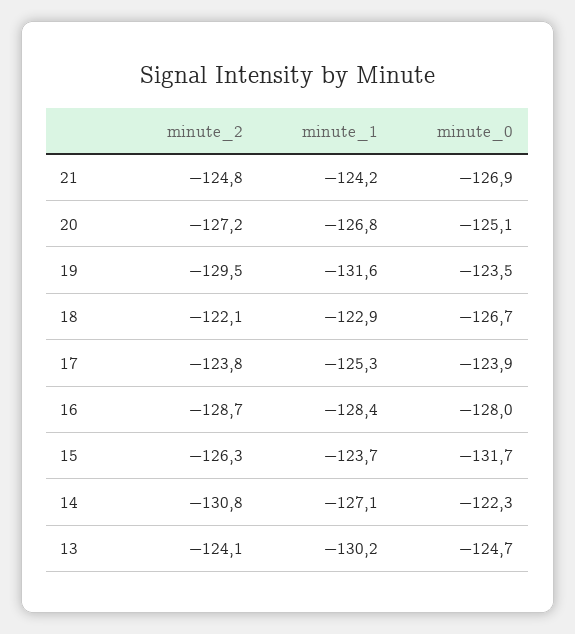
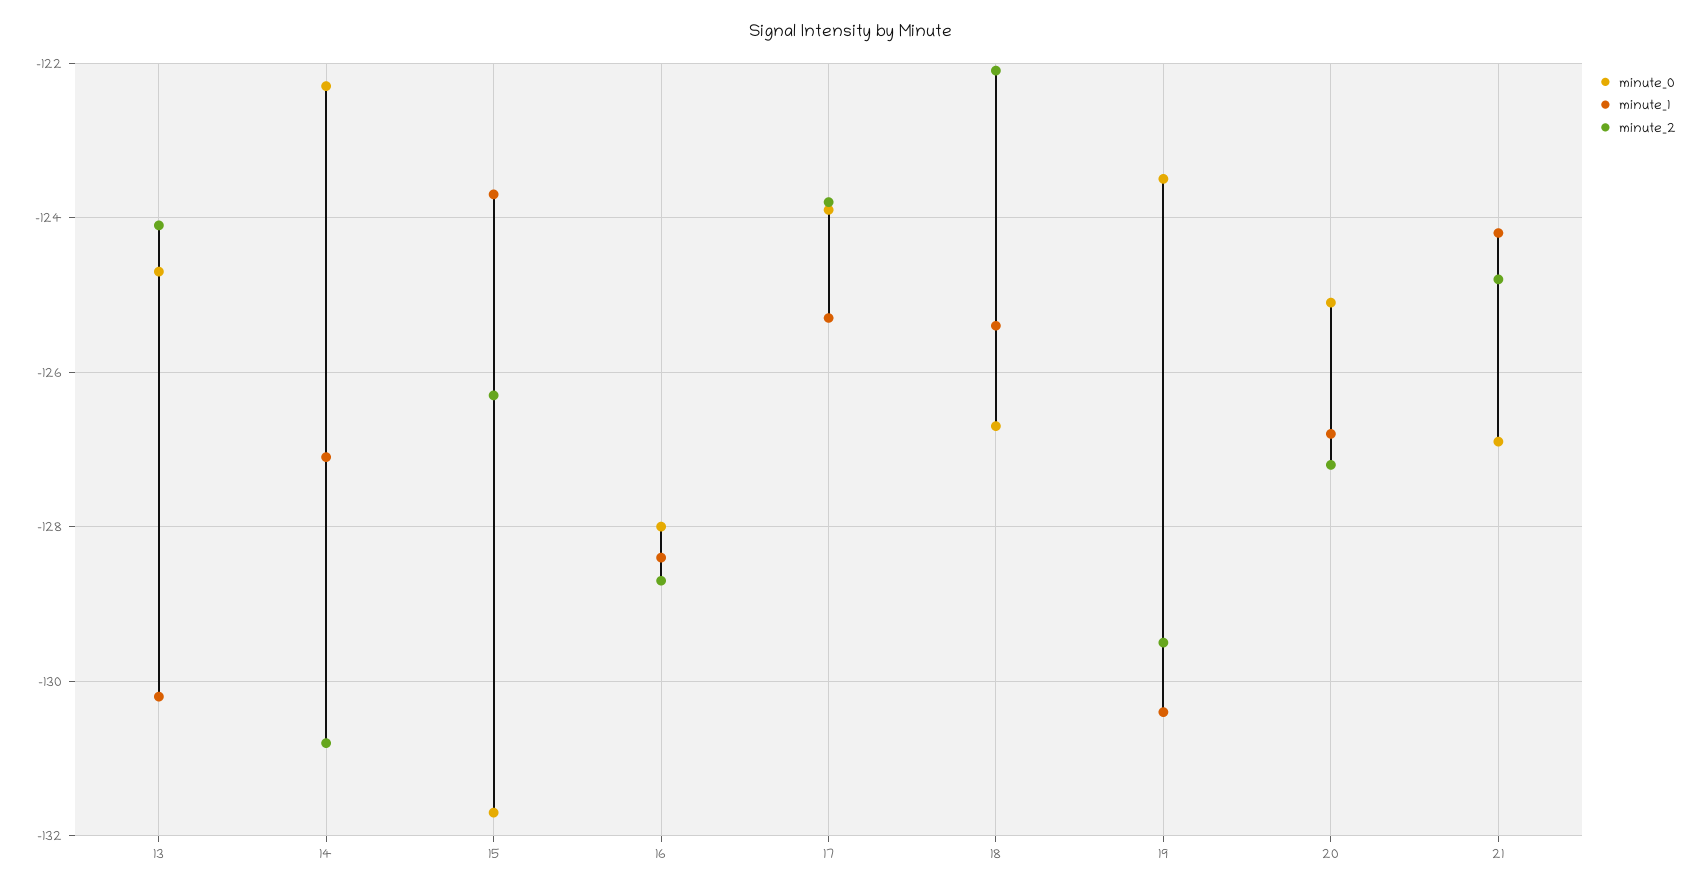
minute_1, 19: -131.6 -> -130.5
minute_1, 18: -122.9 -> -125.5

